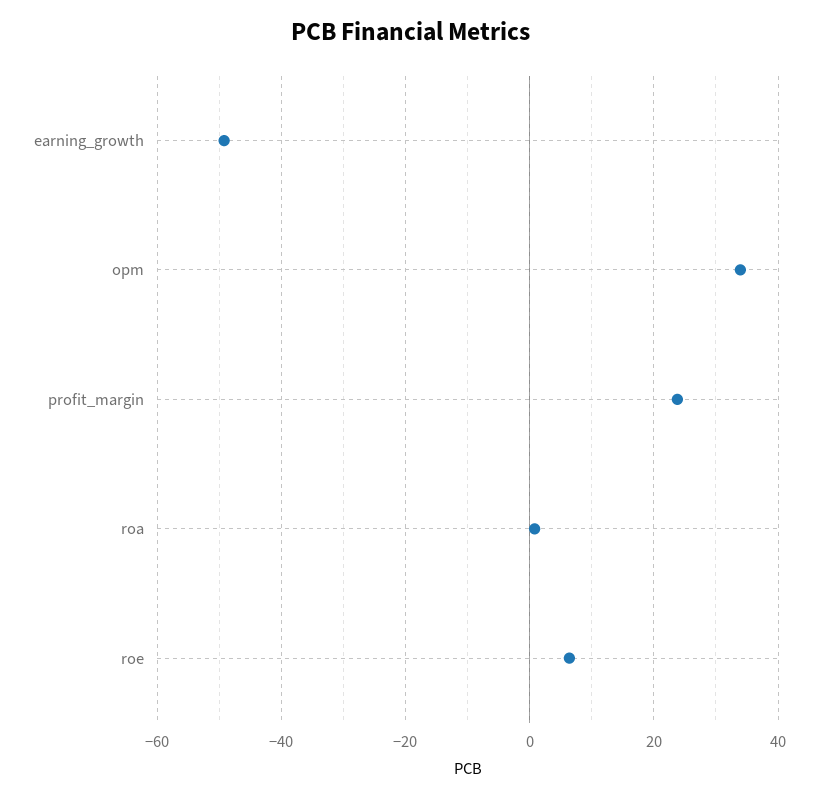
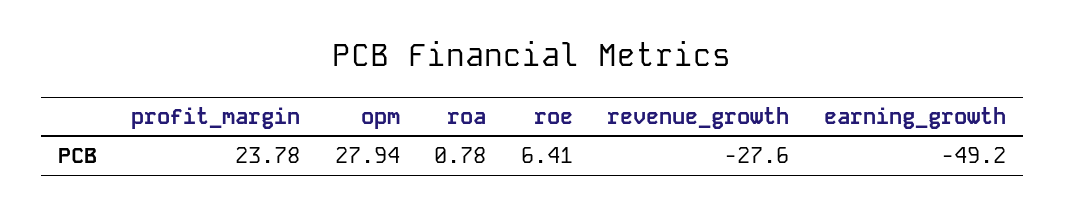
opm: 34 -> 27.94
revenue_growth: none -> -27.6

